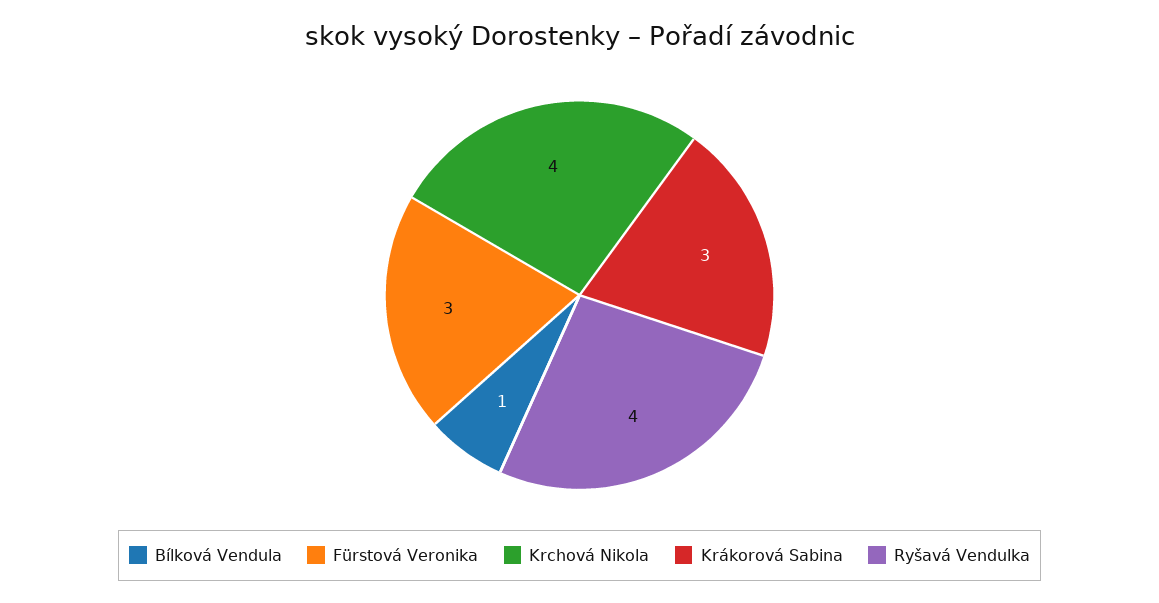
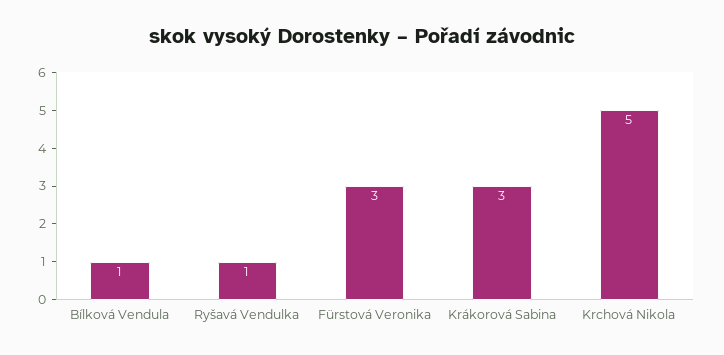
Krchová Nikola: 4 -> 5
Ryšavá Vendulka: 4 -> 1

